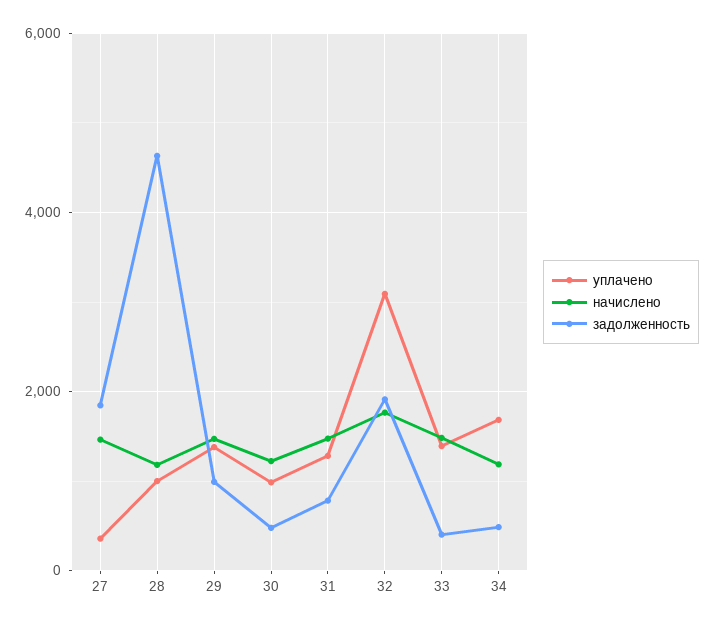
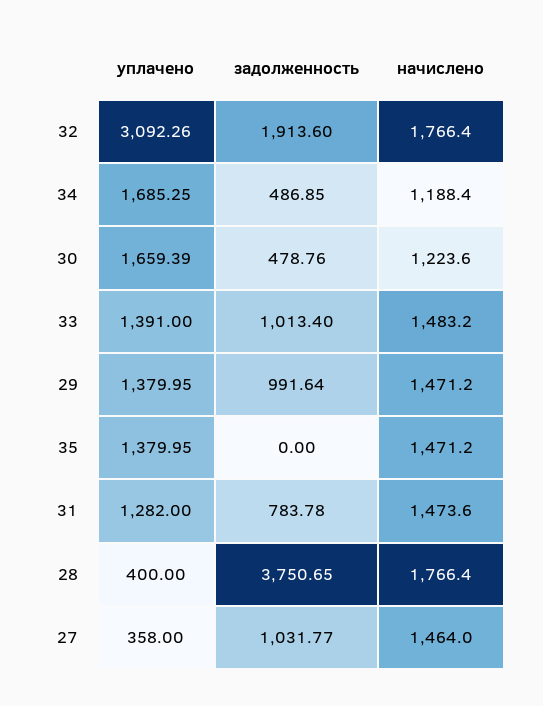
задолженность, 27: 1800 -> 1031.77
уплачено, 28: 1000 -> 400
начислено, 28: 1200 -> 1766.4
задолженность, 28: 4600 -> 3750.65
уплачено, 30: 1000 -> 1659.39
задолженность, 33: 400 -> 1013.4
уплачено, 35: none -> 1379.95
задолженность, 35: none -> 0
начислено, 35: none -> 1471.2

